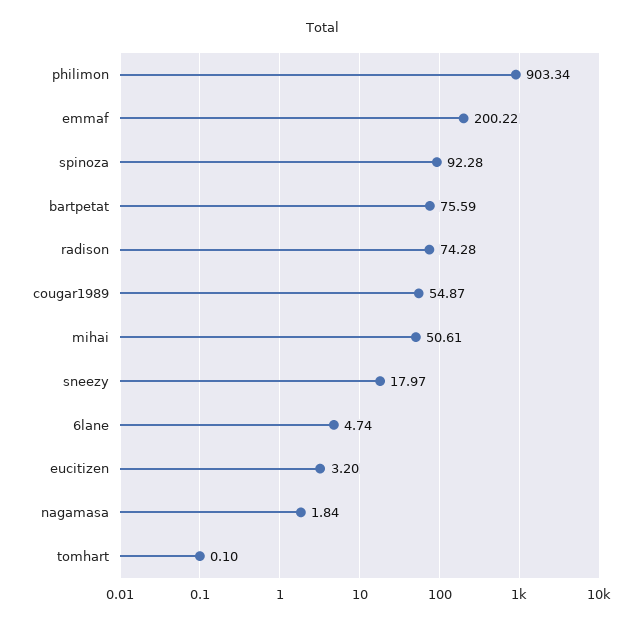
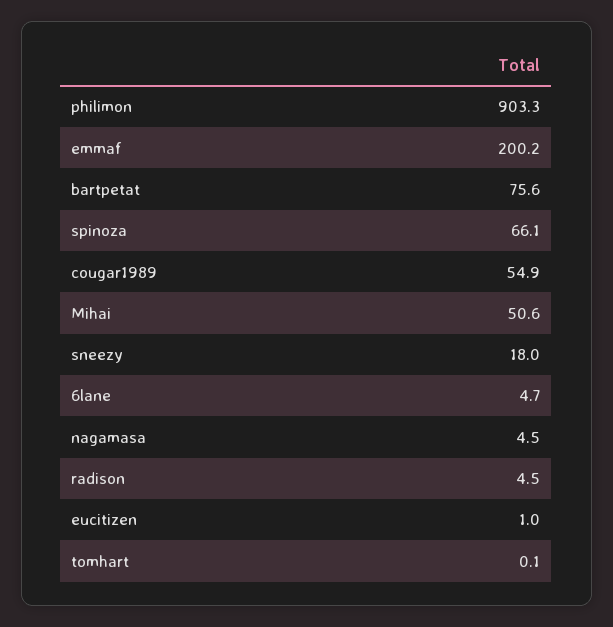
spinoza: 92.28 -> 66.1
radison: 74.28 -> 4.5
eucitizen: 3.2 -> 1
nagamasa: 1.84 -> 4.5

